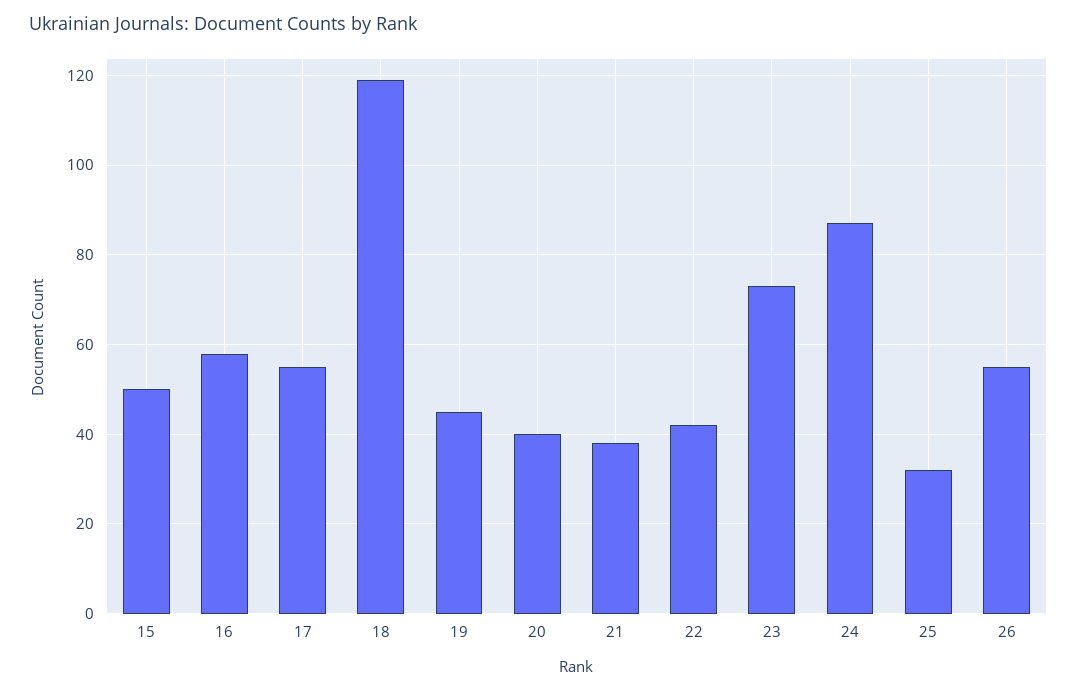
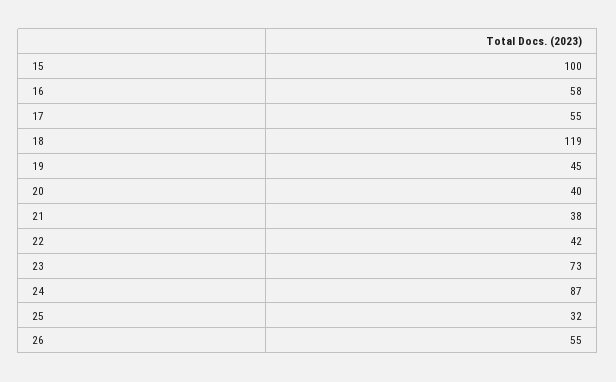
15: 50 -> 100

